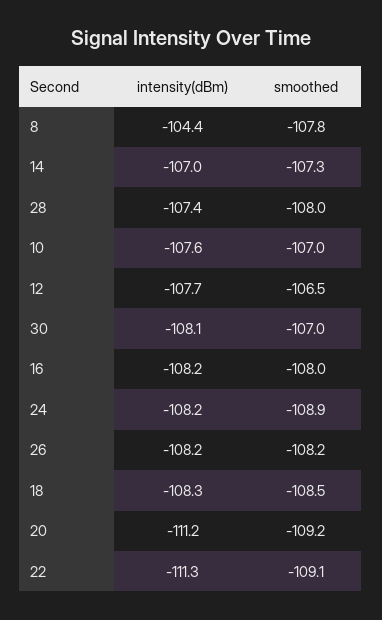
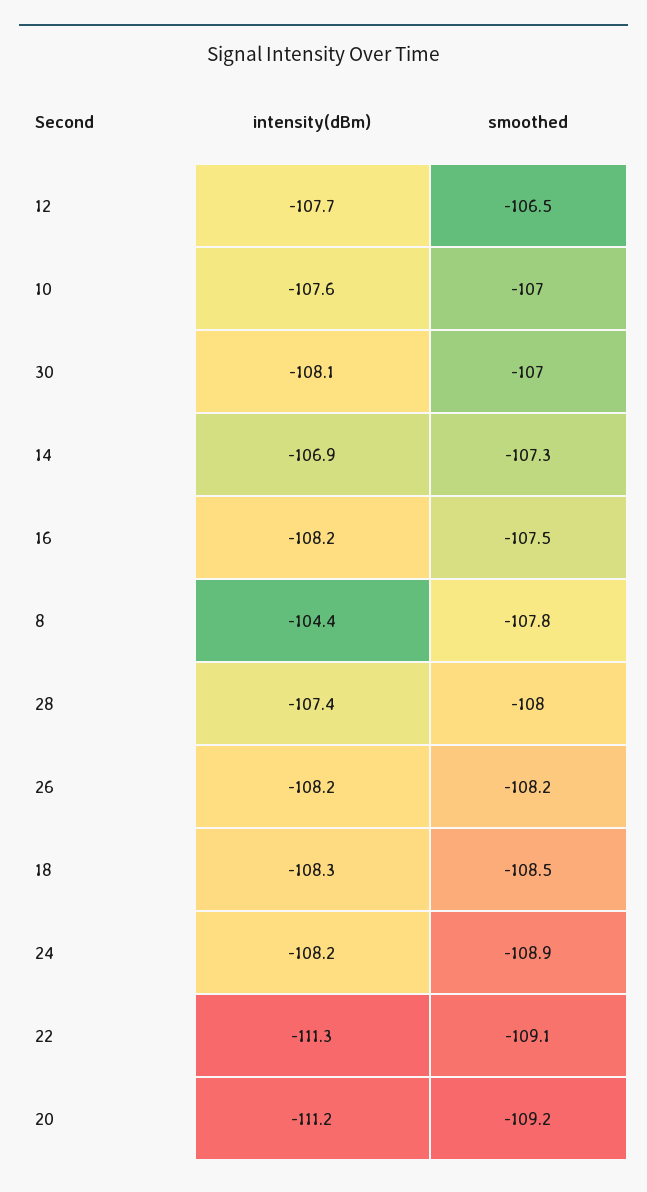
intensity(dBm), 14: -107 -> -106.9
smoothed, 16: -108 -> -107.5

